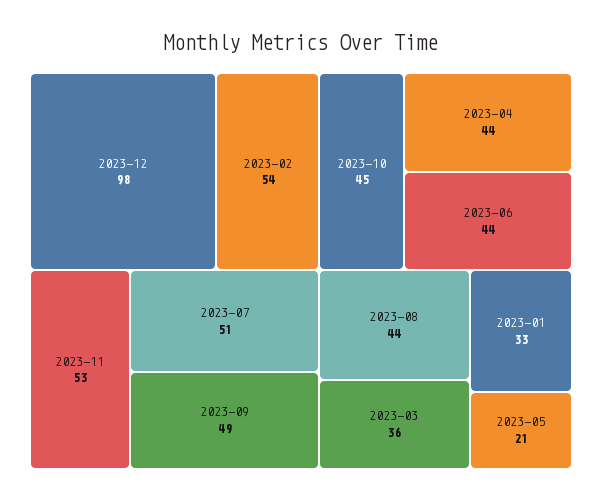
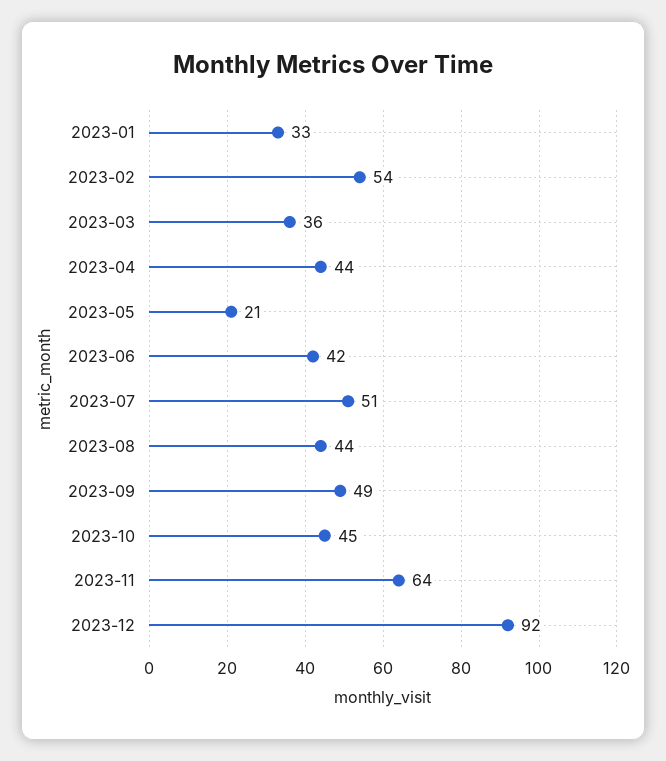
2023-12: 98 -> 92
2023-11: 53 -> 64
2023-06: 44 -> 42

